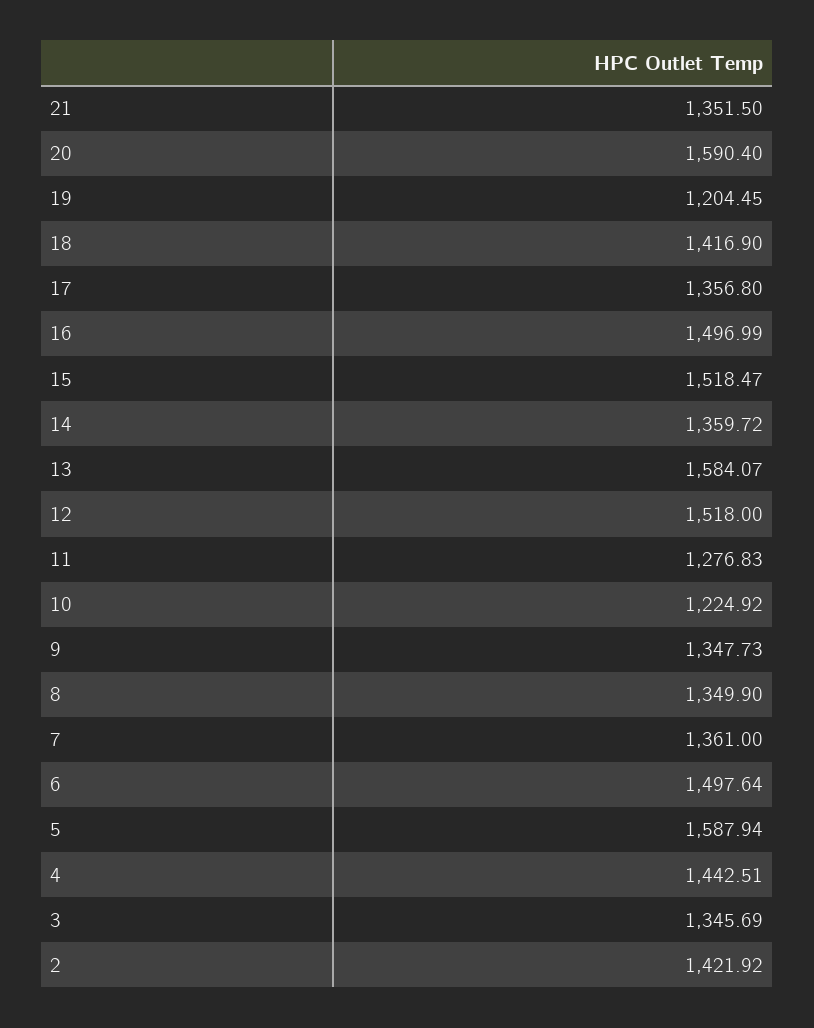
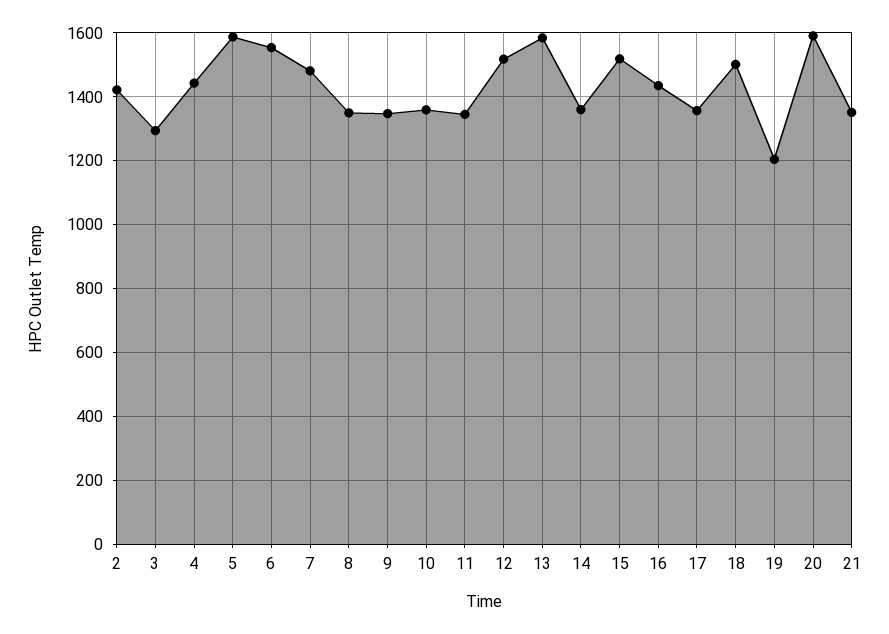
18: 1416.9 -> 1500
16: 1496.99 -> 1440
11: 1276.83 -> 1340
10: 1224.92 -> 1360
7: 1361 -> 1480
6: 1497.64 -> 1560
3: 1345.69 -> 1300

